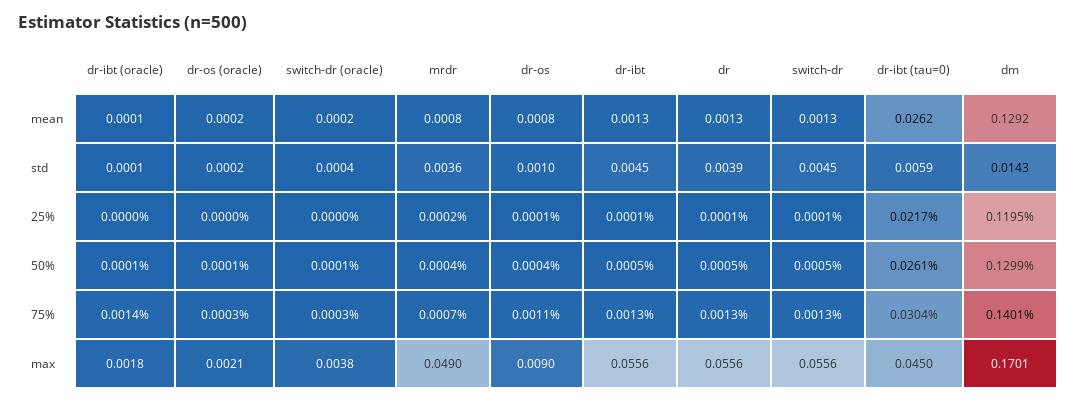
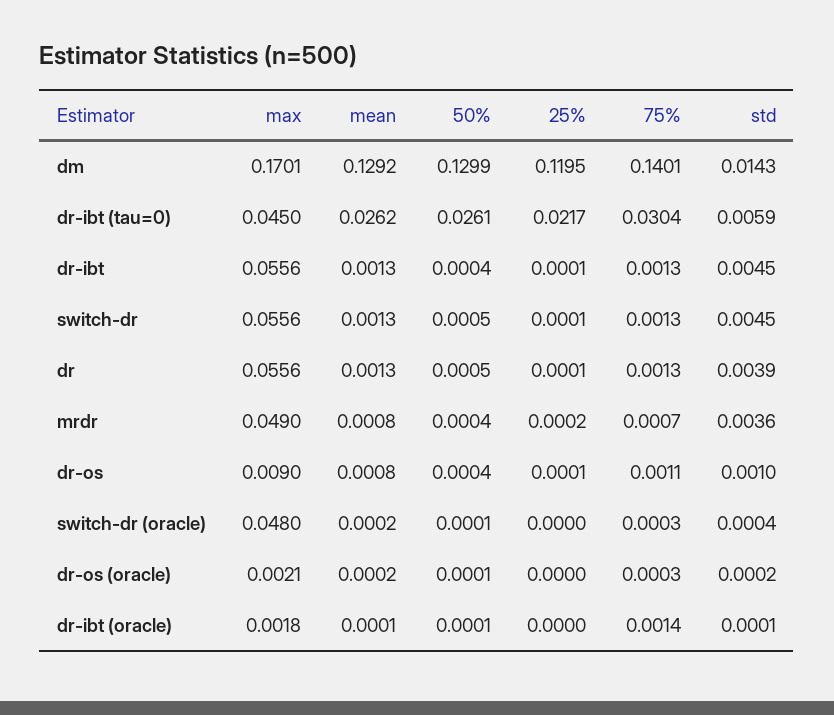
dr-ibt, 50%: 0.0005 -> 0.0004
switch-dr (oracle), max: 0.0038 -> 0.048

